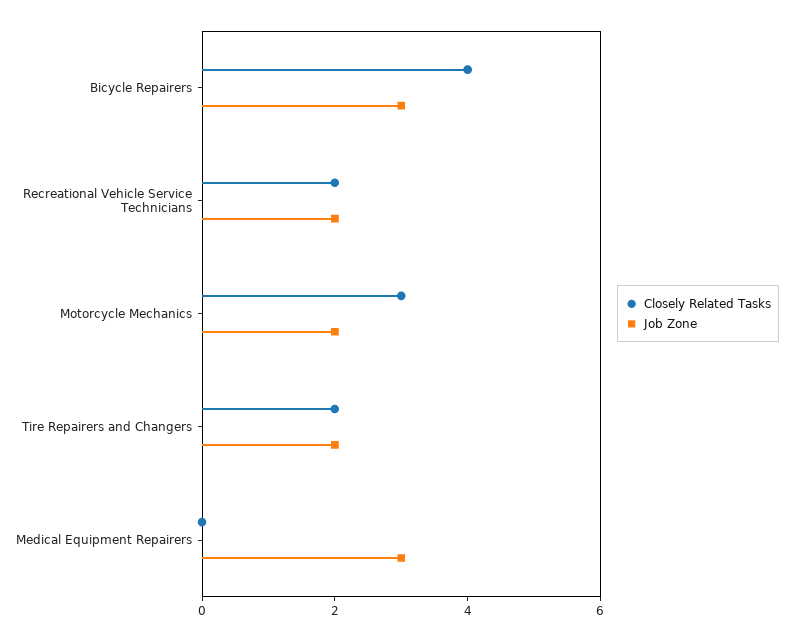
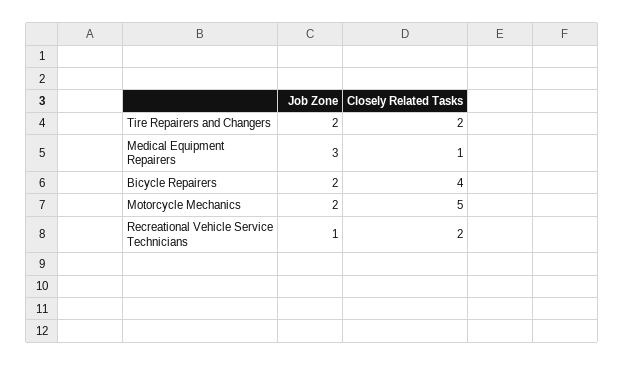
Job Zone, Bicycle Repairers: 3 -> 2
Job Zone, Recreational Vehicle Service Technicians: 2 -> 1
Closely Related Tasks, Motorcycle Mechanics: 3 -> 5
Closely Related Tasks, Medical Equipment Repairers: 0 -> 1

